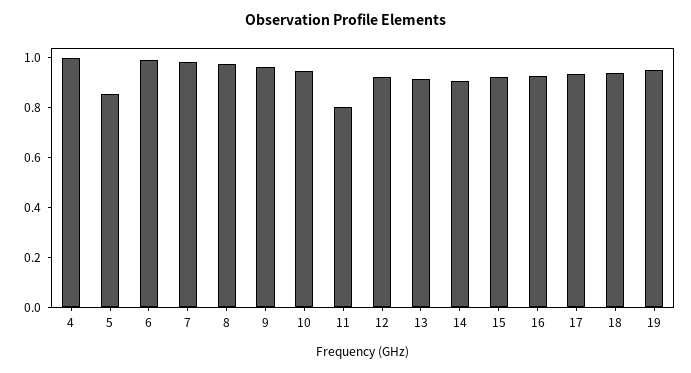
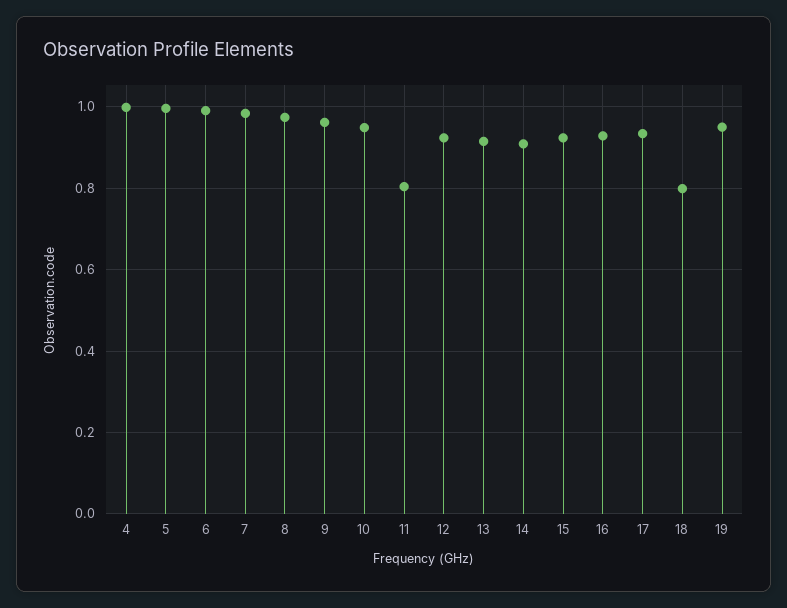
5: 0.85 -> 1
18: 0.95 -> 0.8

